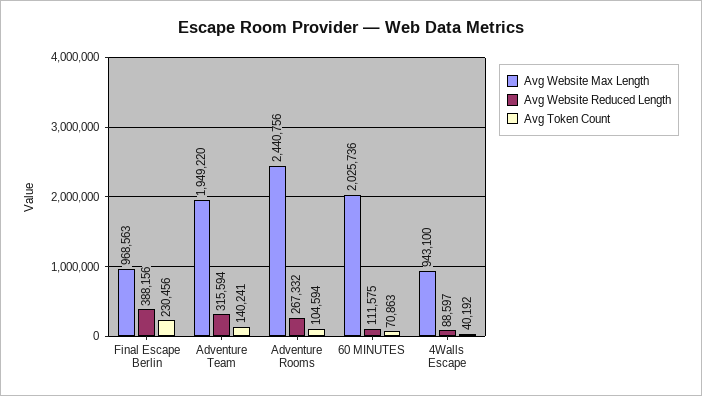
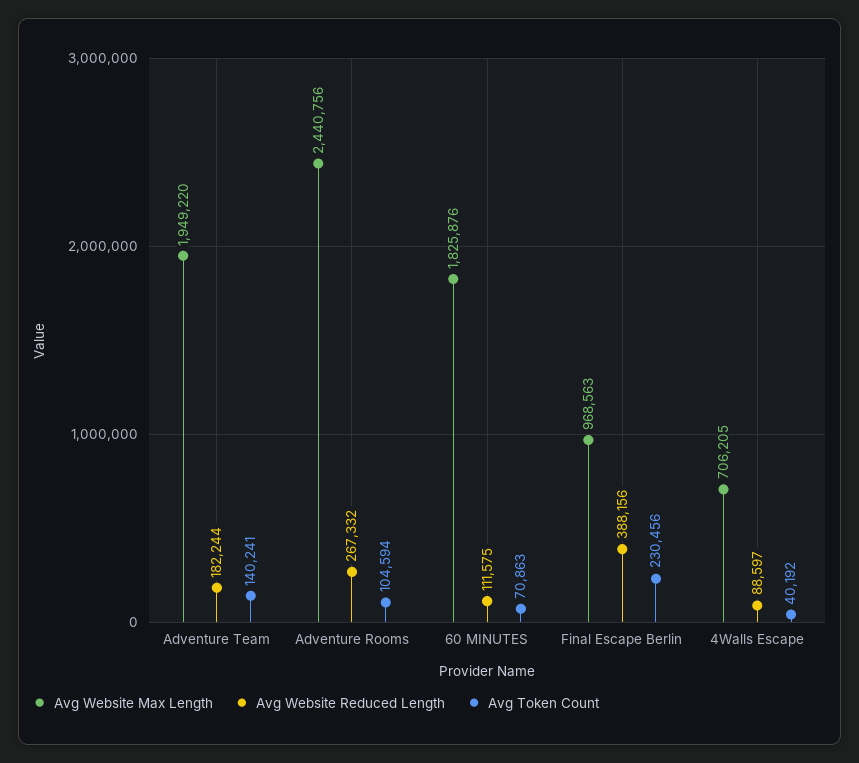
Avg Website Reduced Length, Adventure Team: 315594 -> 182244
Avg Website Max Length, 60 MINUTES: 2025736 -> 1825876
Avg Website Max Length, 4Walls Escape: 943100 -> 706205

